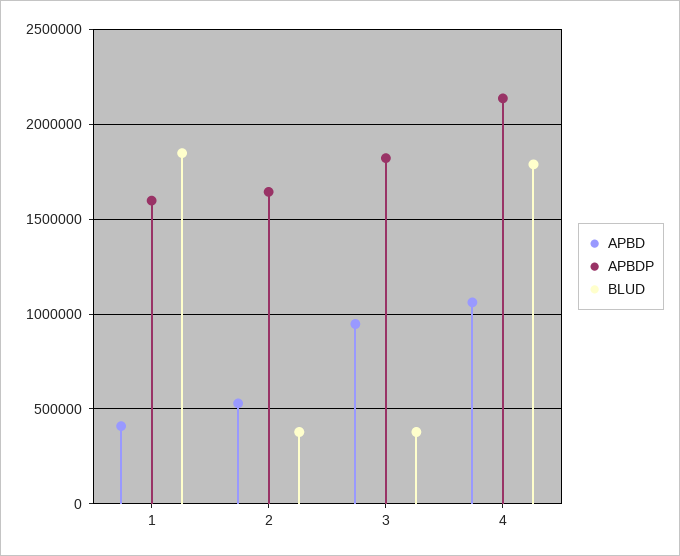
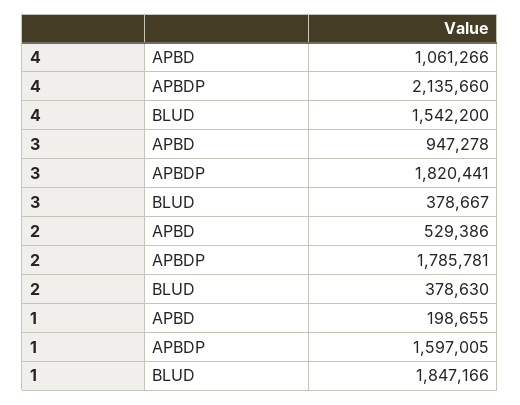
APBD, 1: 400000 -> 198655
APBDP, 2: 1650000 -> 1785781
BLUD, 4: 1800000 -> 1542200

